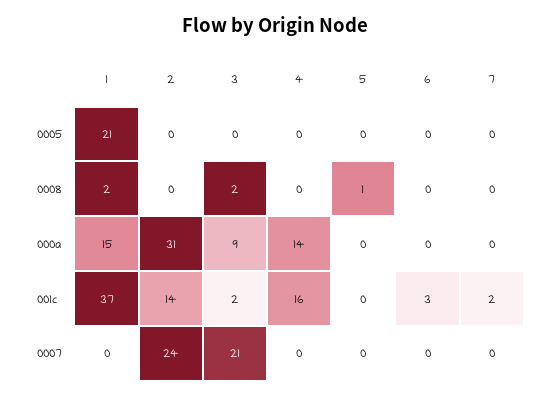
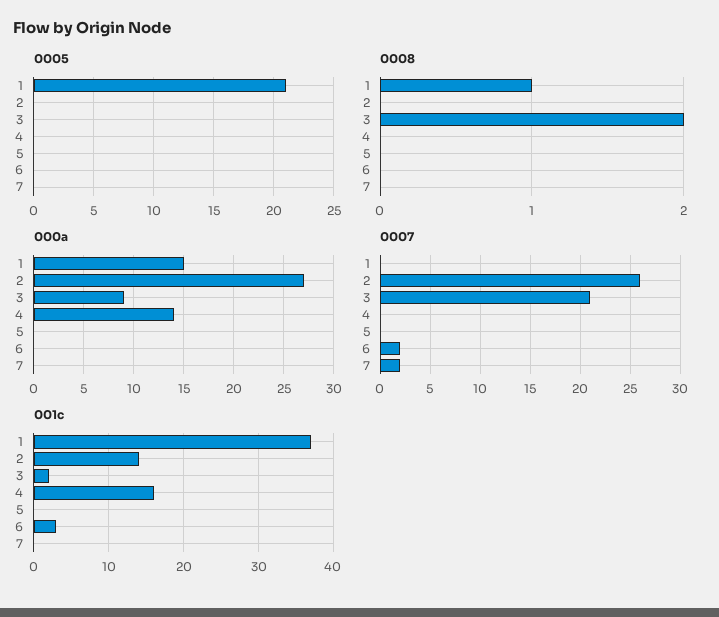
0008, 1: 2 -> 1
0008, 5: 1 -> 0
000a, 2: 31 -> 27
001c, 7: 2 -> 0
0007, 2: 24 -> 26
0007, 6: 0 -> 2
0007, 7: 0 -> 2

